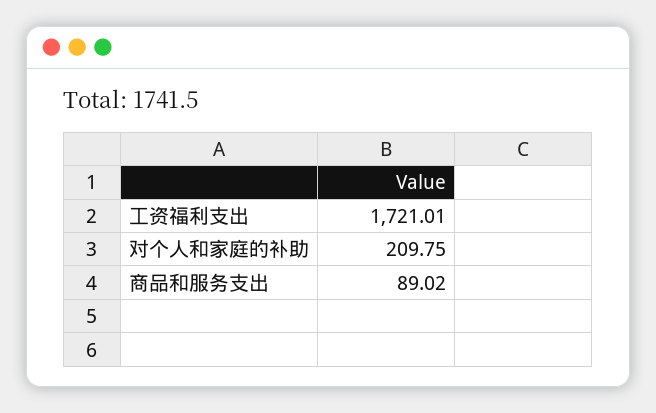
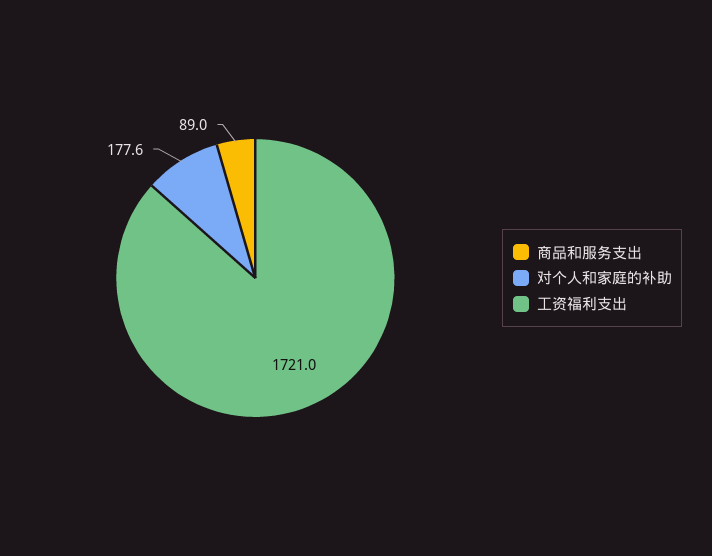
对个人和家庭的补助: 209.75 -> 177.6

